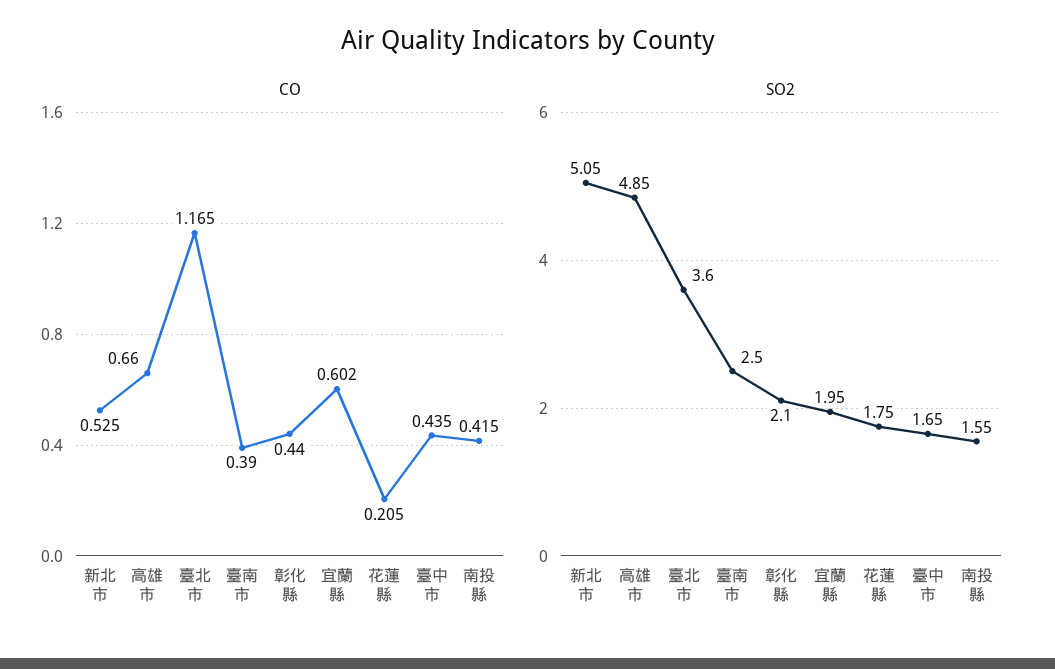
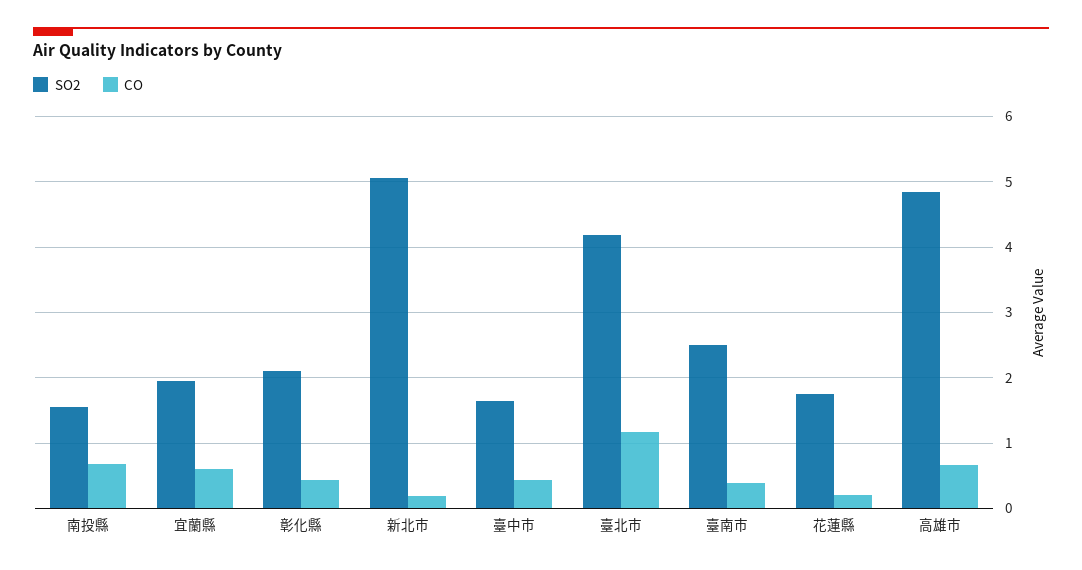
CO, 新北市: 0.525 -> 0.2
CO, 南投縣: 0.415 -> 0.7
SO2, 臺北市: 3.6 -> 4.2

